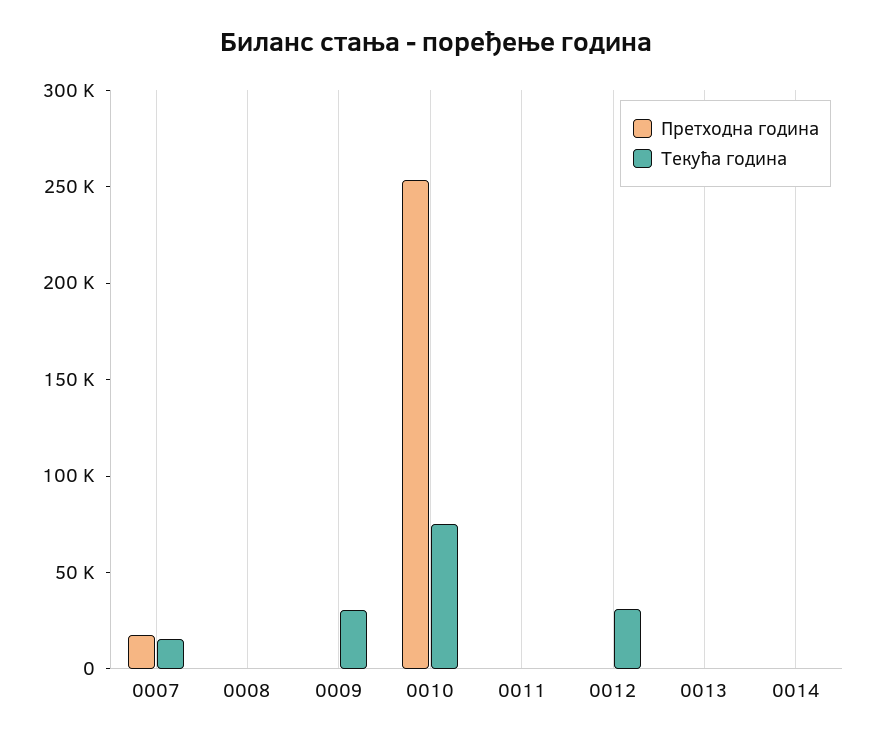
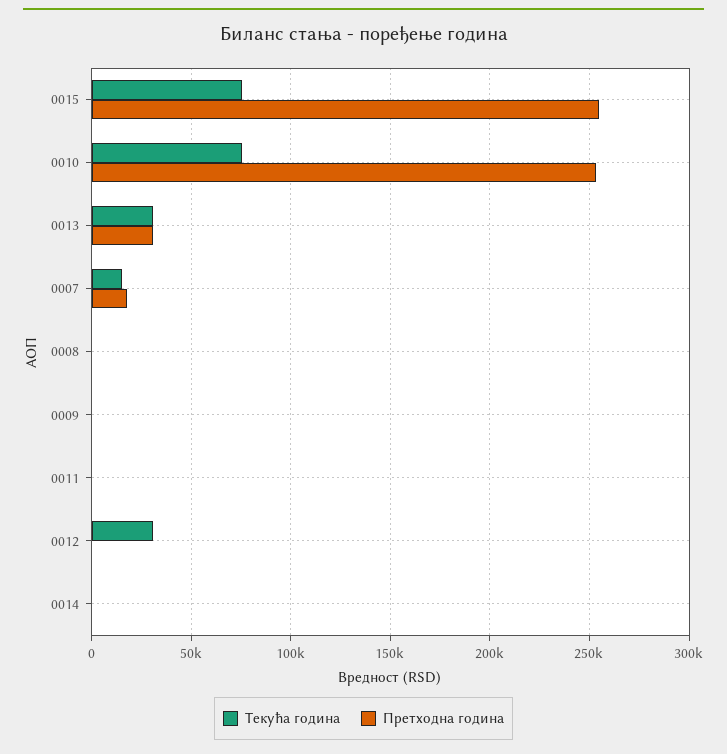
Текућа година, 0009: 30000 -> 0
Претходна година, 0013: 0 -> 30000
Текућа година, 0013: 0 -> 30000
Текућа година, 0015: none -> 75000
Претходна година, 0015: none -> 255000

